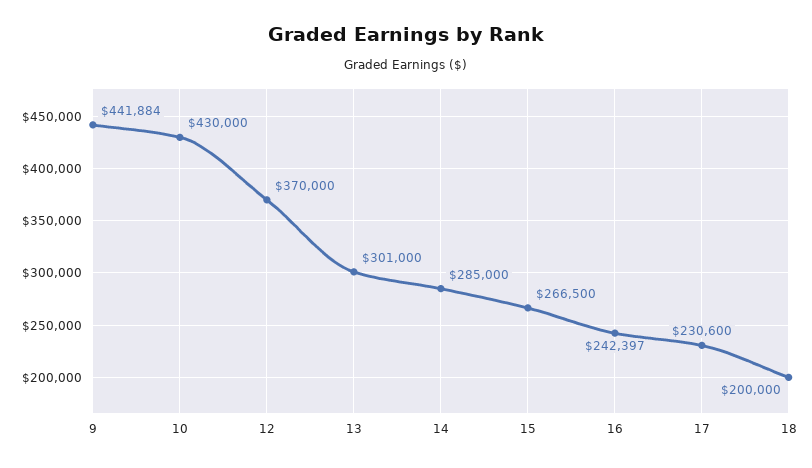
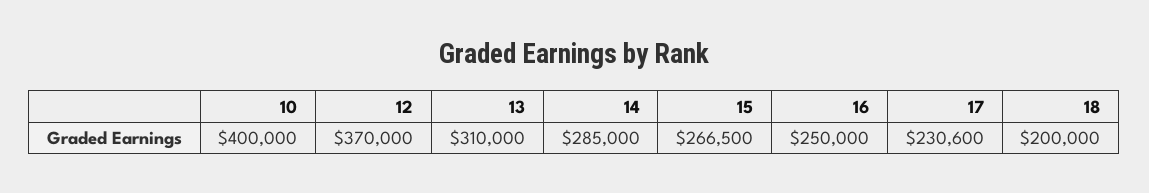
9: 441884 -> none
10: 430000 -> 400000
13: 301000 -> 310000
16: 242397 -> 250000

